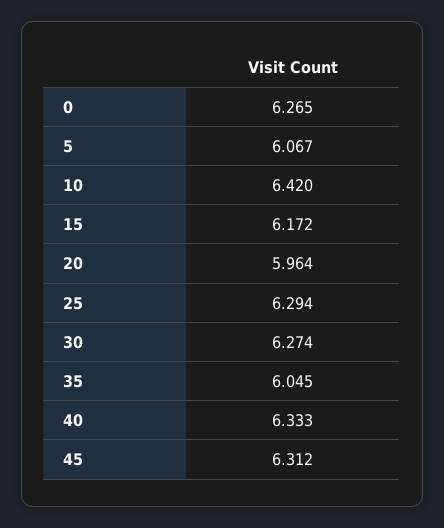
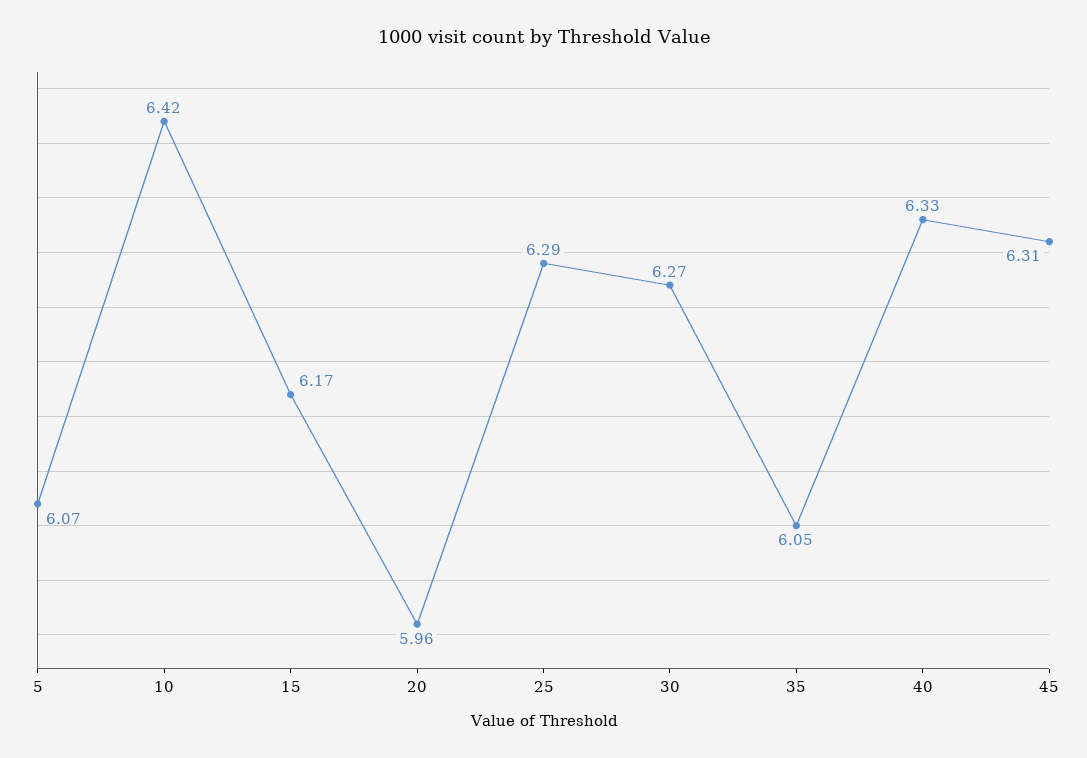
0: 6.265 -> none

